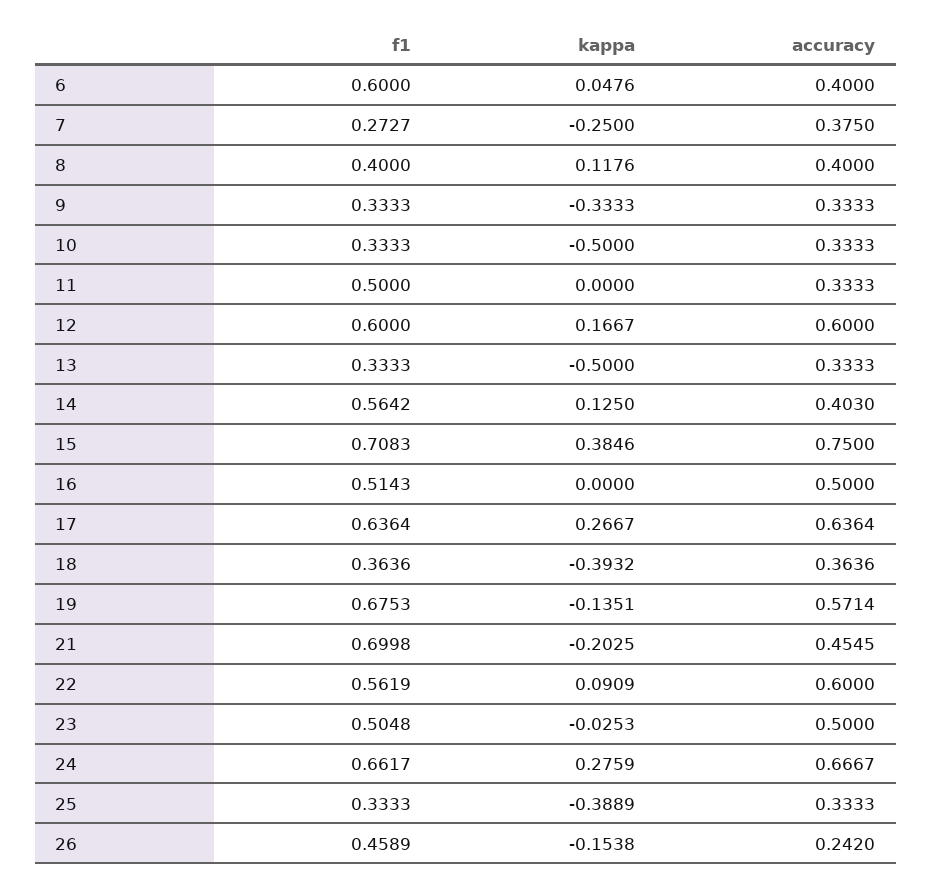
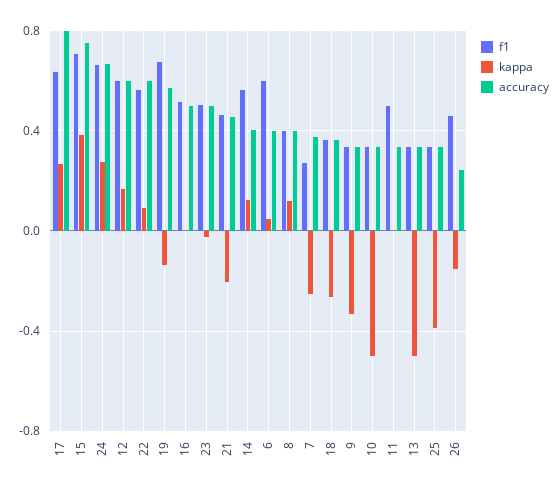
accuracy, 17: 0.6364 -> 0.8
kappa, 18: -0.3932 -> -0.25
f1, 21: 0.6998 -> 0.45

